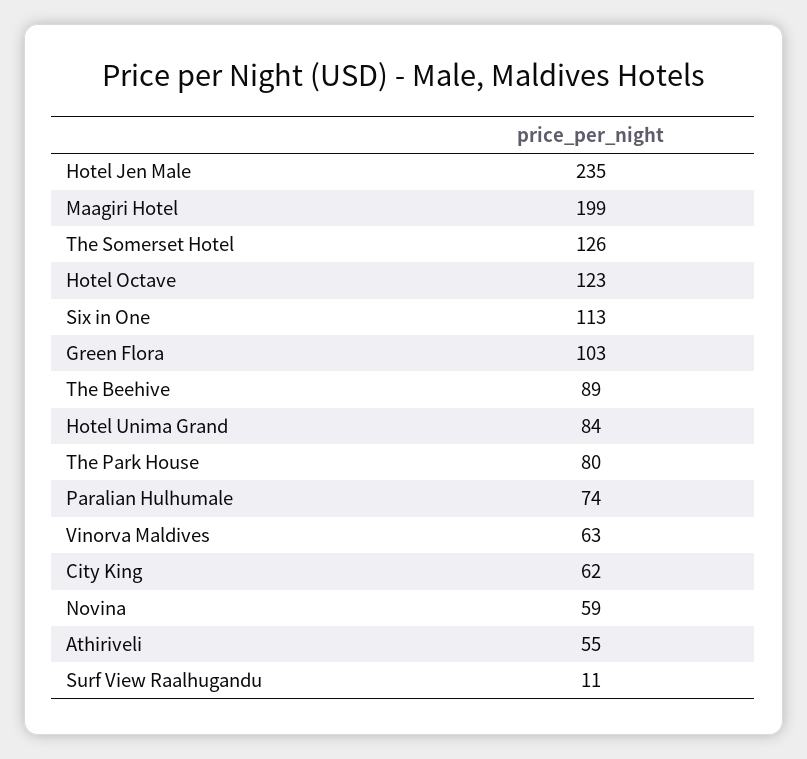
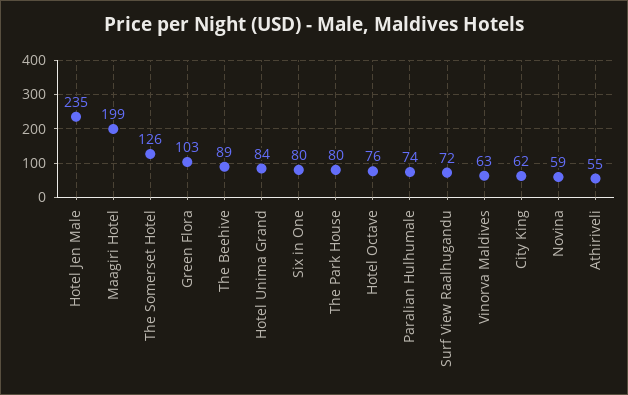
Hotel Octave: 123 -> 76
Six in One: 113 -> 80
Surf View Raalhugandu: 11 -> 72

